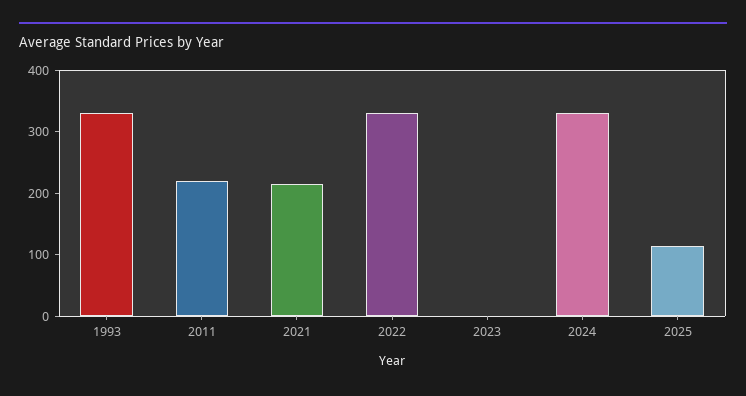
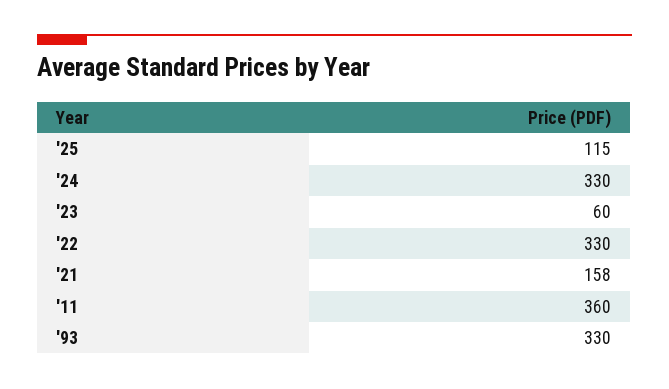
2011: 220 -> 360
2021: 220 -> 158
2023: 0 -> 60

